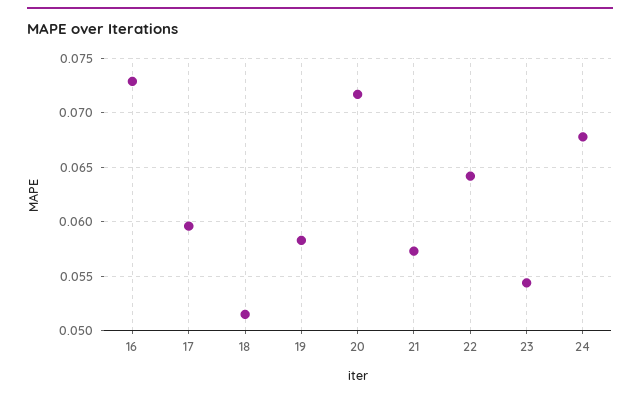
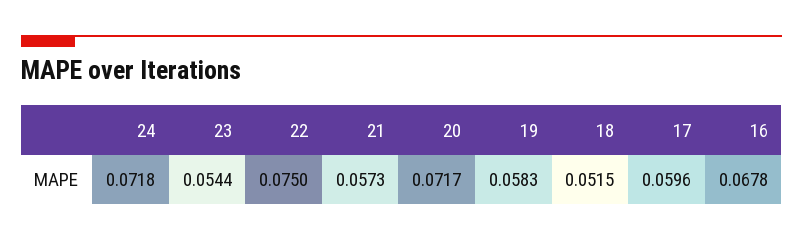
16: 0.073 -> 0.0678
22: 0.064 -> 0.075
24: 0.068 -> 0.0718

